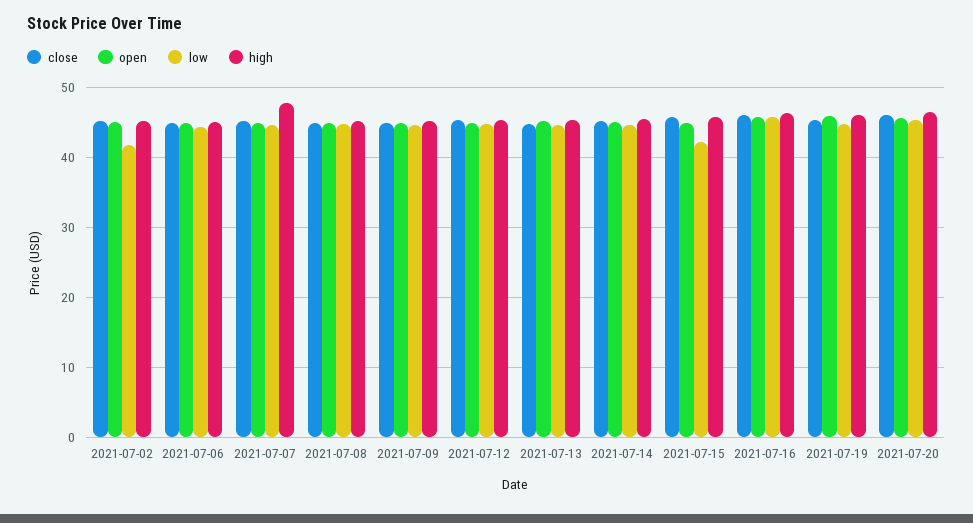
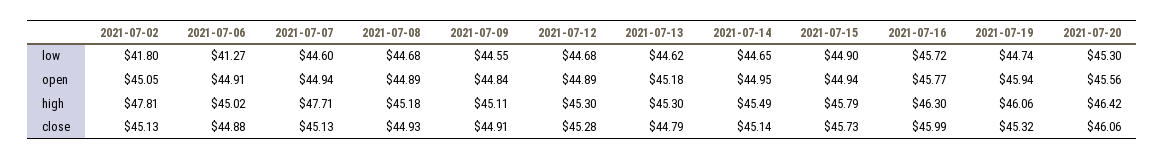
high, 2021-07-02: 45 -> 47.81
low, 2021-07-06: 44 -> 41.27
low, 2021-07-15: 42 -> 44.9

